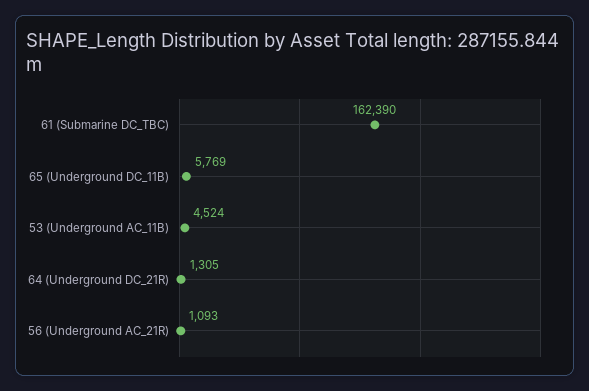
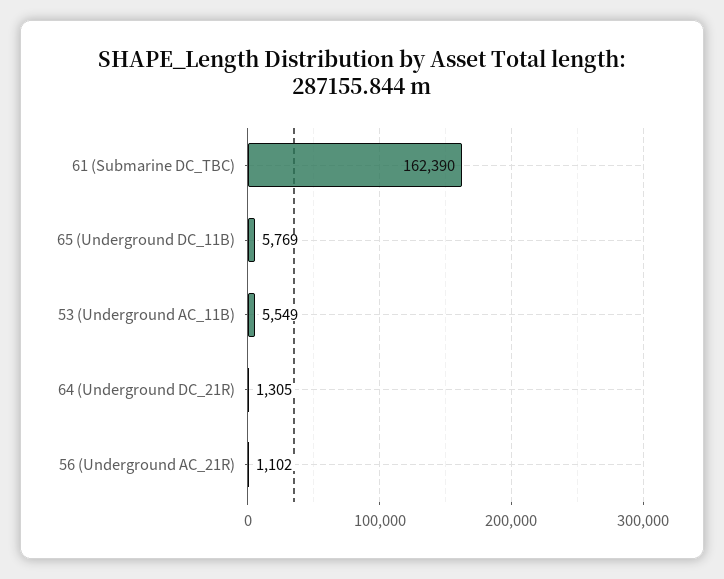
53 (Underground AC_11B): 4524 -> 5549
56 (Underground AC_21R): 1093 -> 1102

